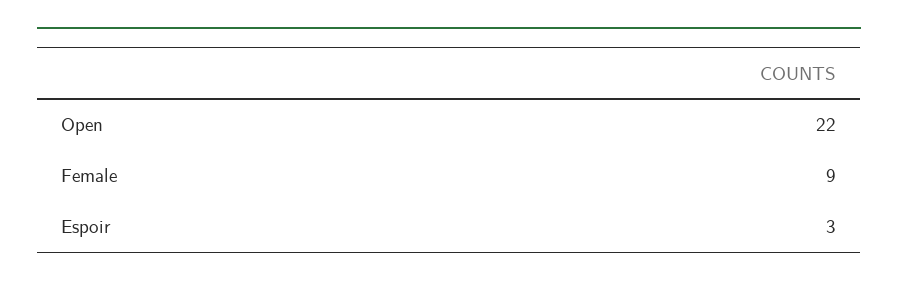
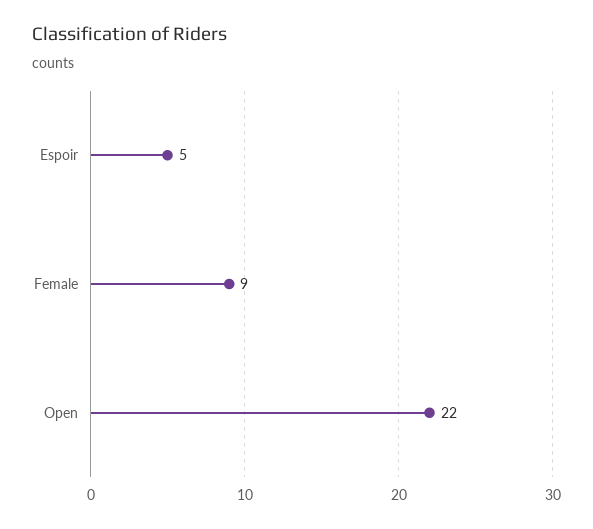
Espoir: 3 -> 5

